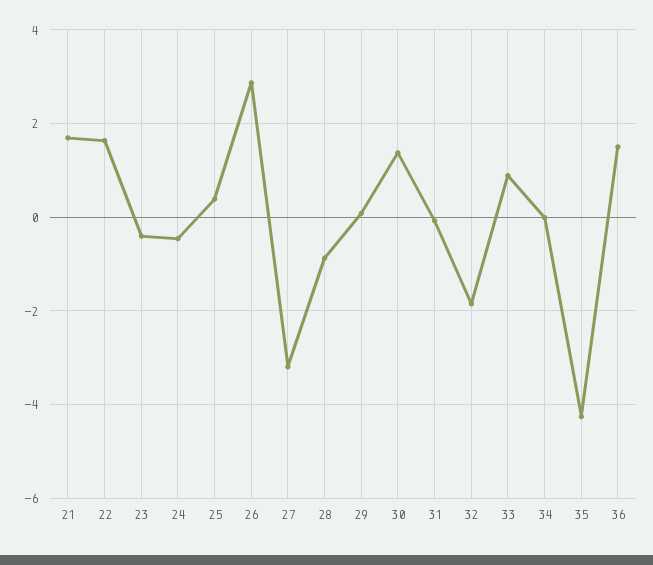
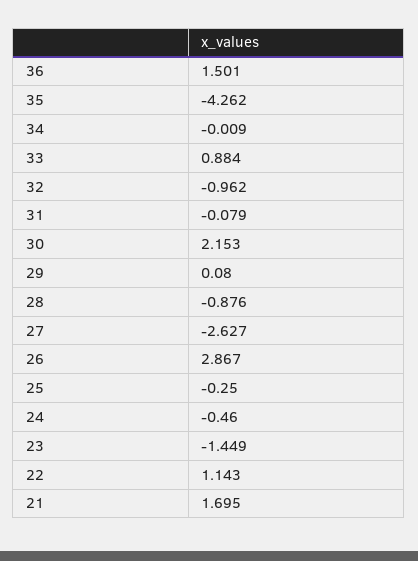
22: 1.6 -> 1.143
23: -0.4 -> -1.449
25: 0.4 -> -0.25
27: -3.2 -> -2.627
30: 1.4 -> 2.153
32: -1.8 -> -0.962

